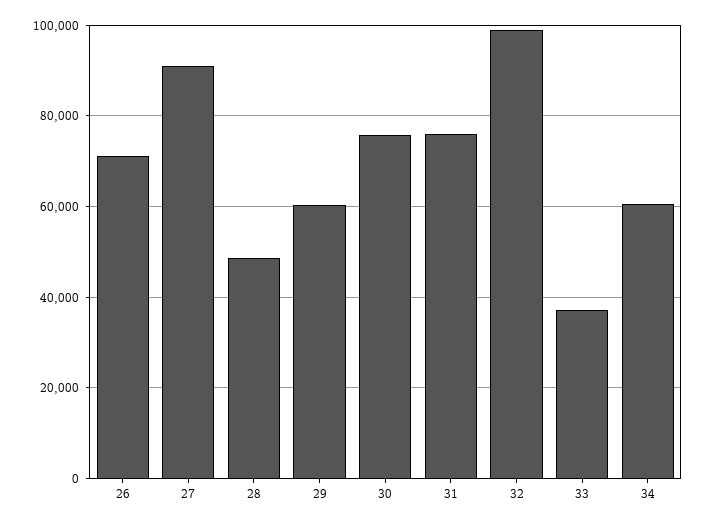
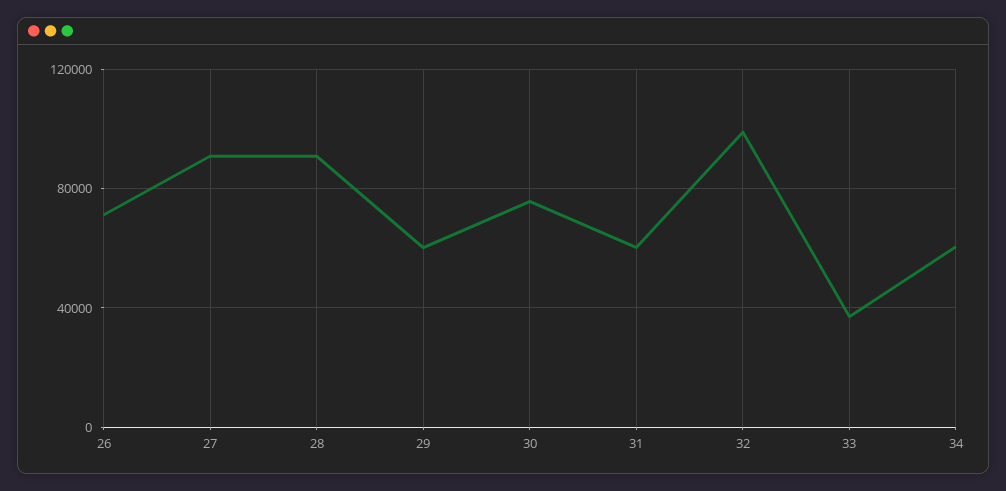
28: 48000 -> 90000
31: 76000 -> 60000

